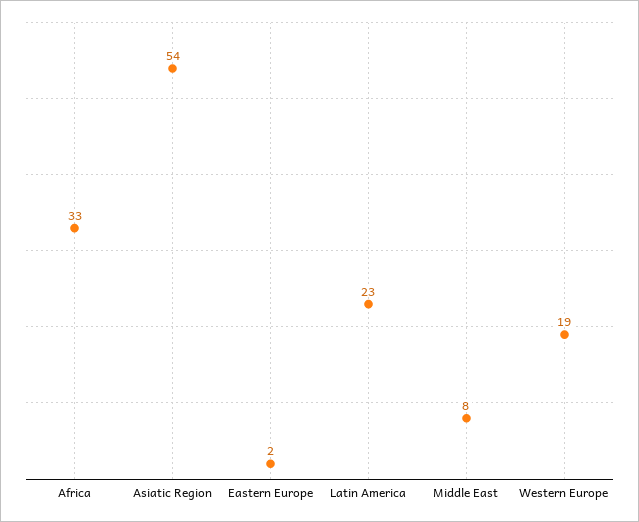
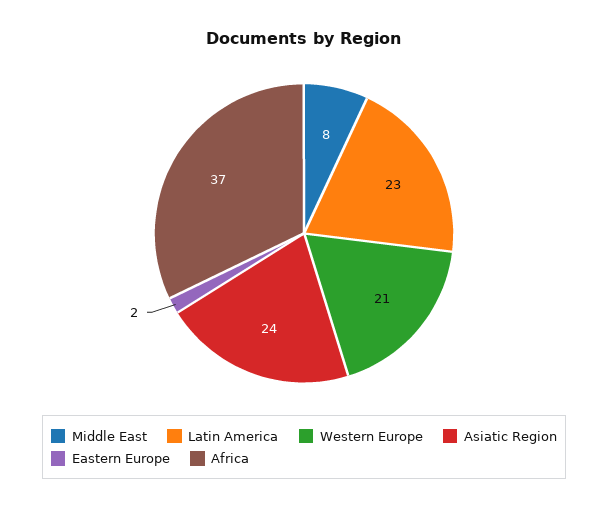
Africa: 33 -> 37
Asiatic Region: 54 -> 24
Western Europe: 19 -> 21

